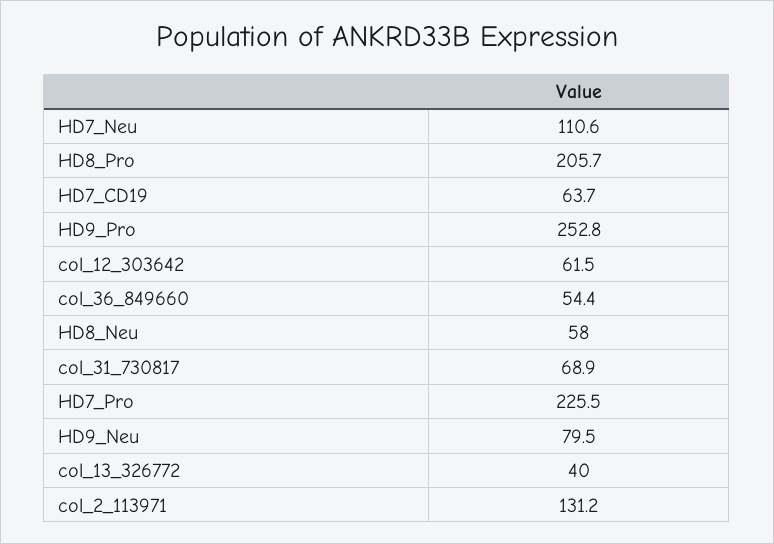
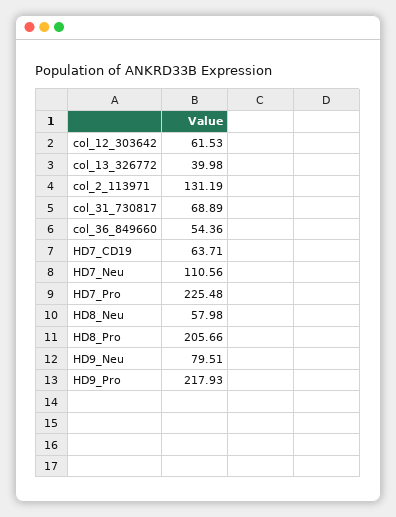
HD9_Pro: 252.8 -> 217.93

